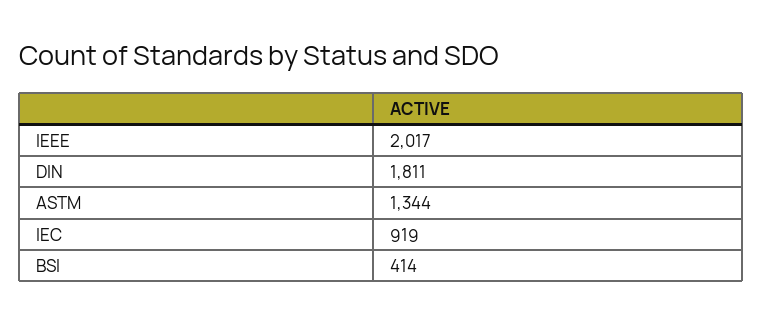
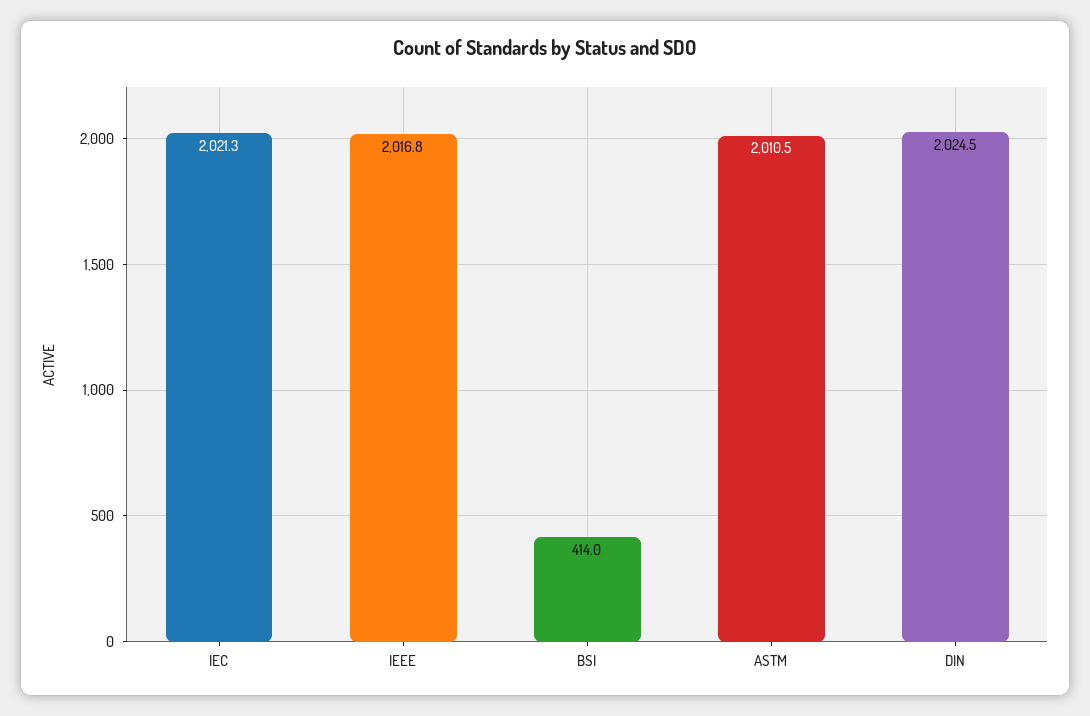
DIN: 1811 -> 2024.5
ASTM: 1344 -> 2010.5
IEC: 919 -> 2021.3

